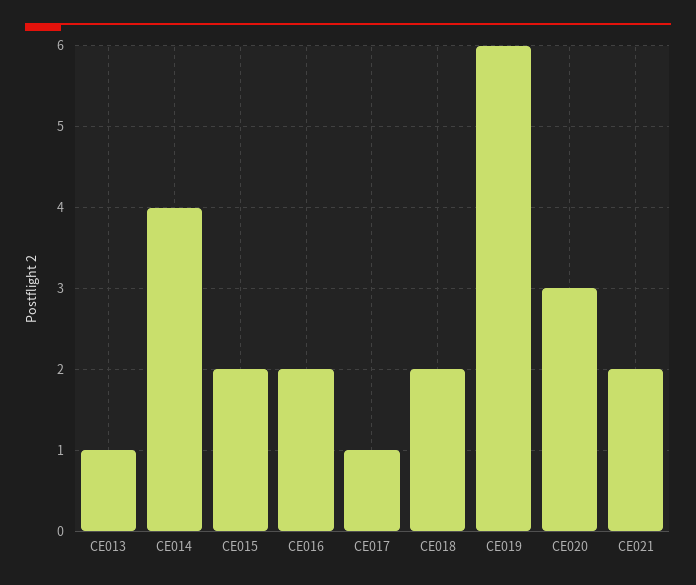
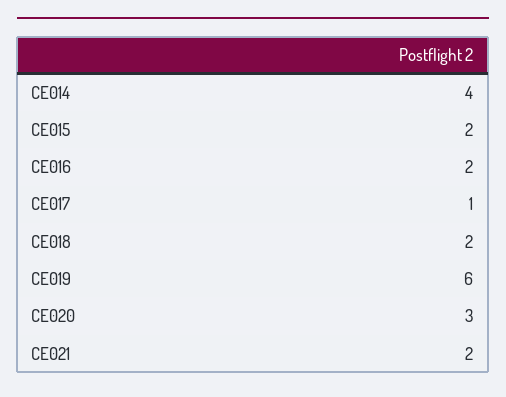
CE013: 1 -> none

